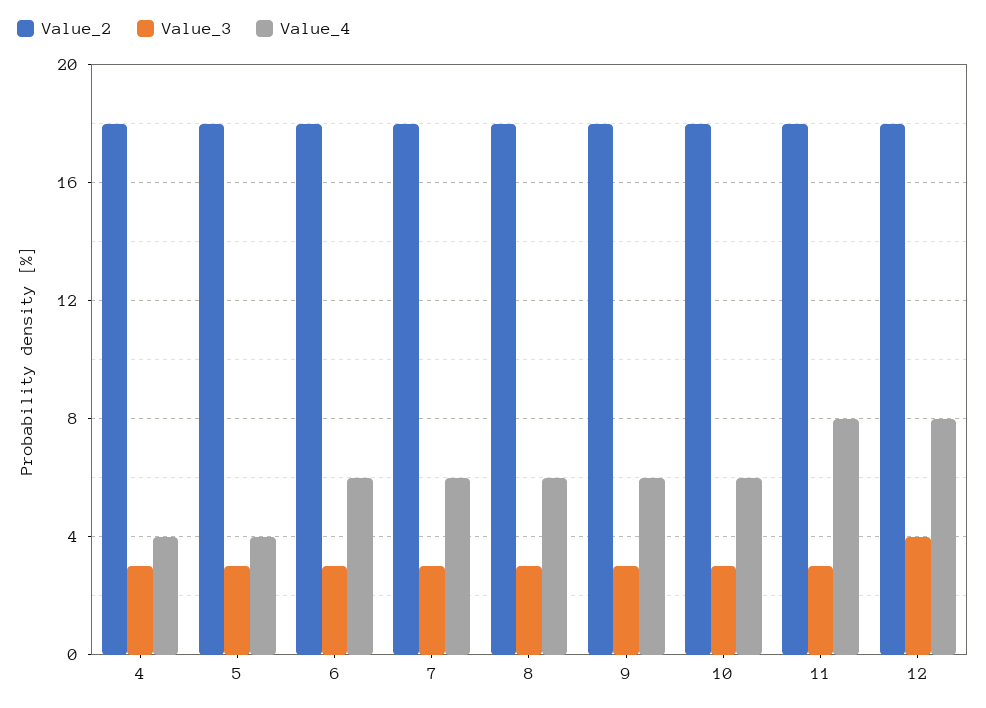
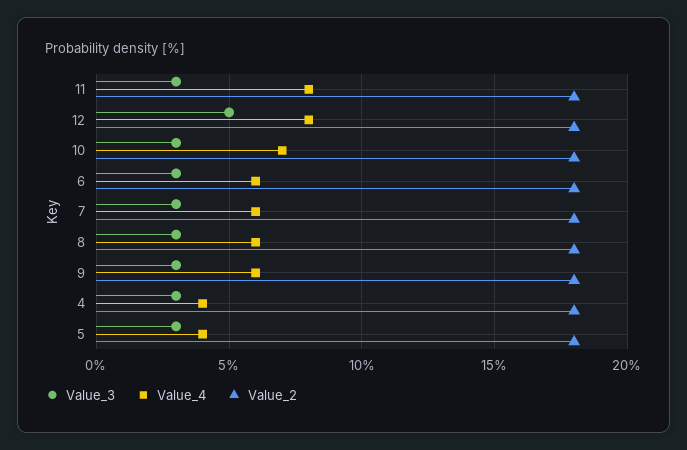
Value_4, 10: 6 -> 7
Value_3, 12: 4 -> 5

